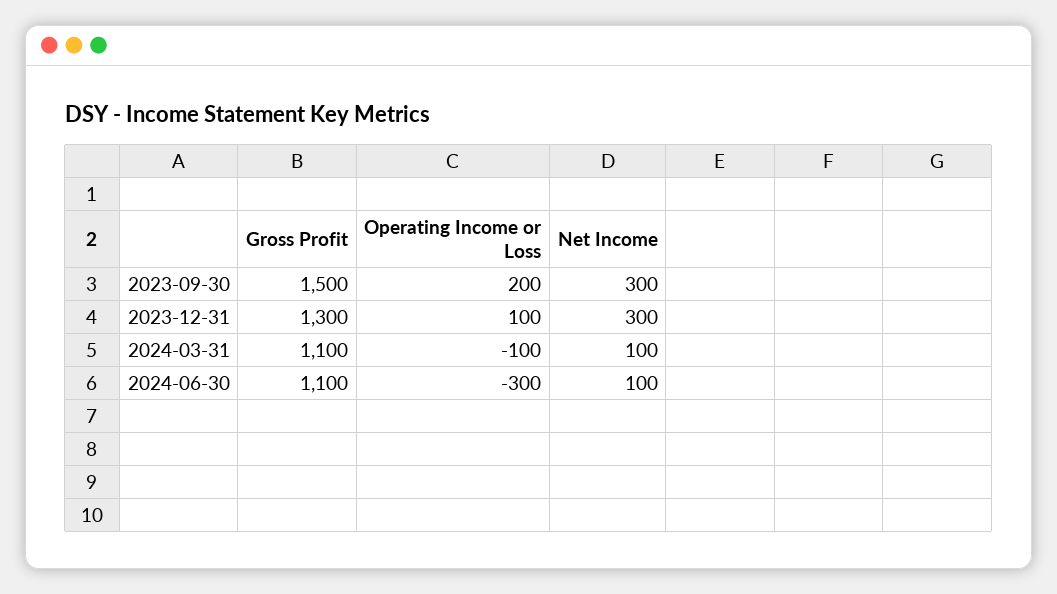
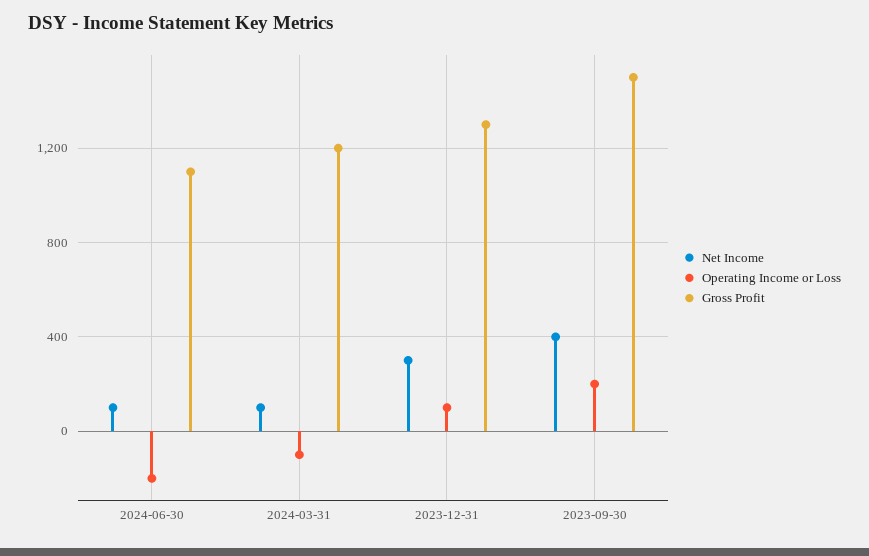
Net Income, 2023-09-30: 300 -> 400
Gross Profit, 2024-03-31: 1100 -> 1200
Operating Income or Loss, 2024-06-30: -300 -> -200

